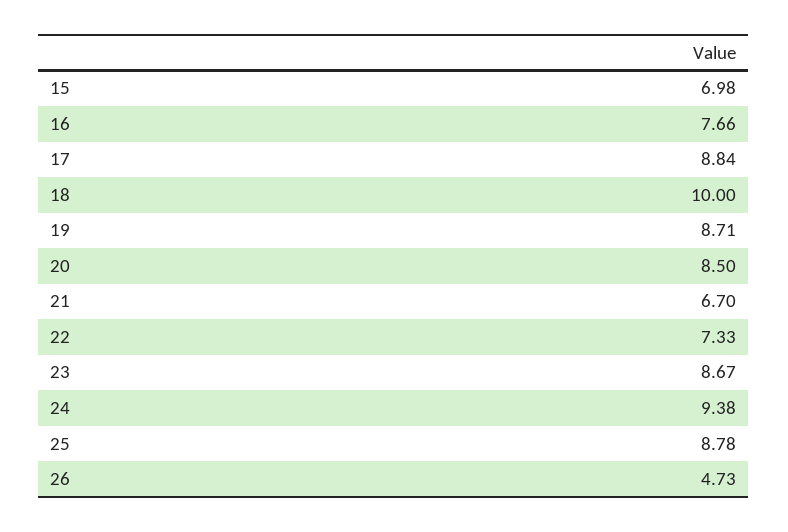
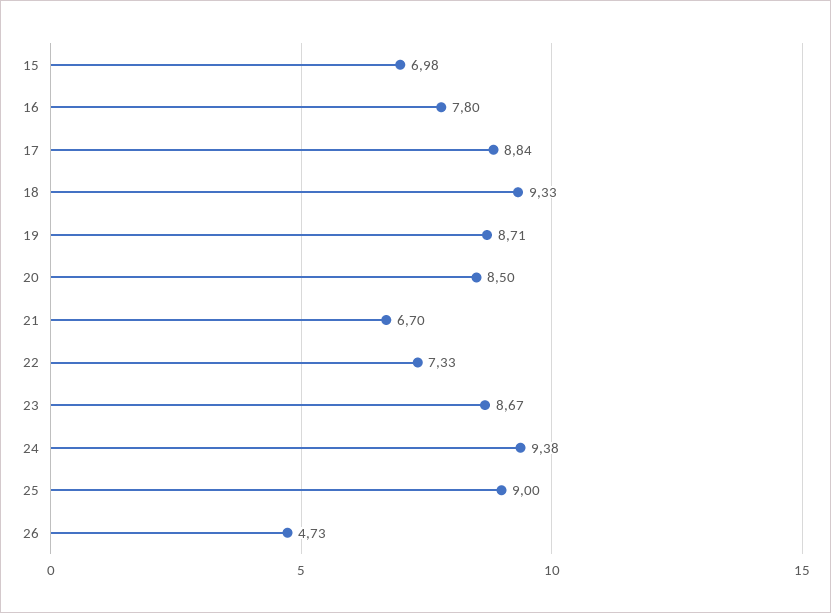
16: 7.66 -> 7.8
18: 10 -> 9.33
25: 8.78 -> 9

